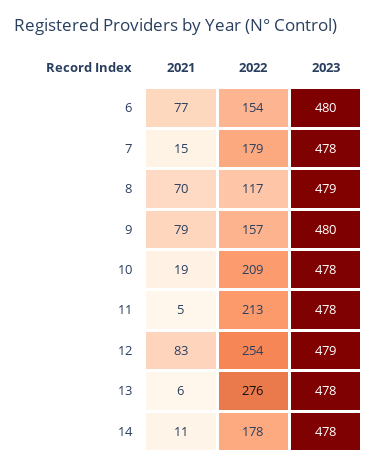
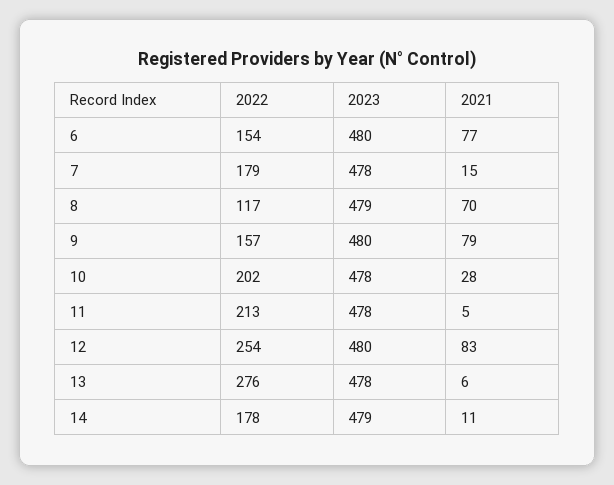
2021, 10: 19 -> 28
2022, 10: 209 -> 202
2023, 12: 479 -> 480
2023, 14: 478 -> 479

